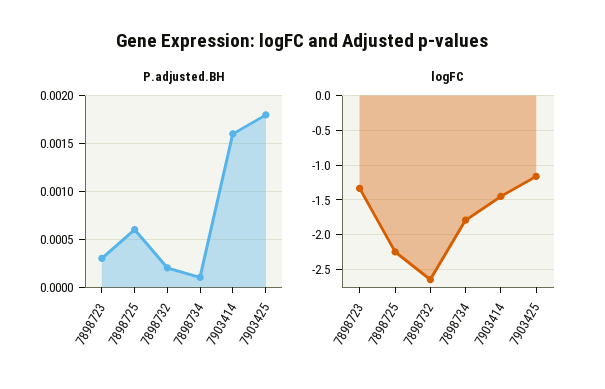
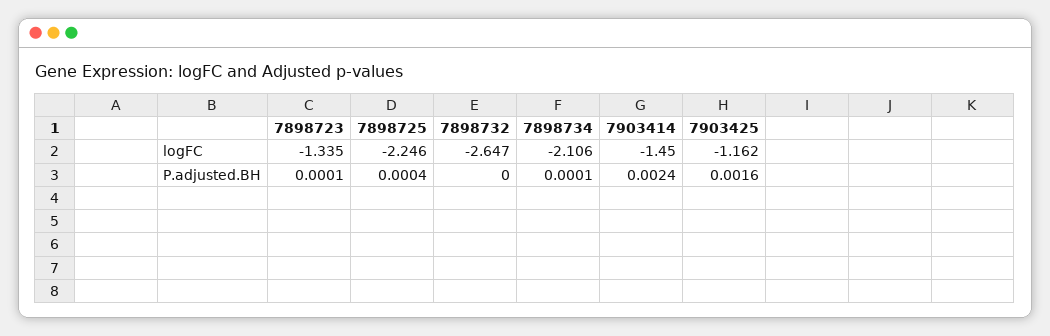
P.adjusted.BH, 7898723: 0.0003 -> 0.0001
P.adjusted.BH, 7898725: 0.0006 -> 0.0004
P.adjusted.BH, 7898732: 0.0002 -> 0
P.adjusted.BH, 7903414: 0.0016 -> 0.0024
P.adjusted.BH, 7903425: 0.0018 -> 0.0016
logFC, 7898734: -1.8 -> -2.106

